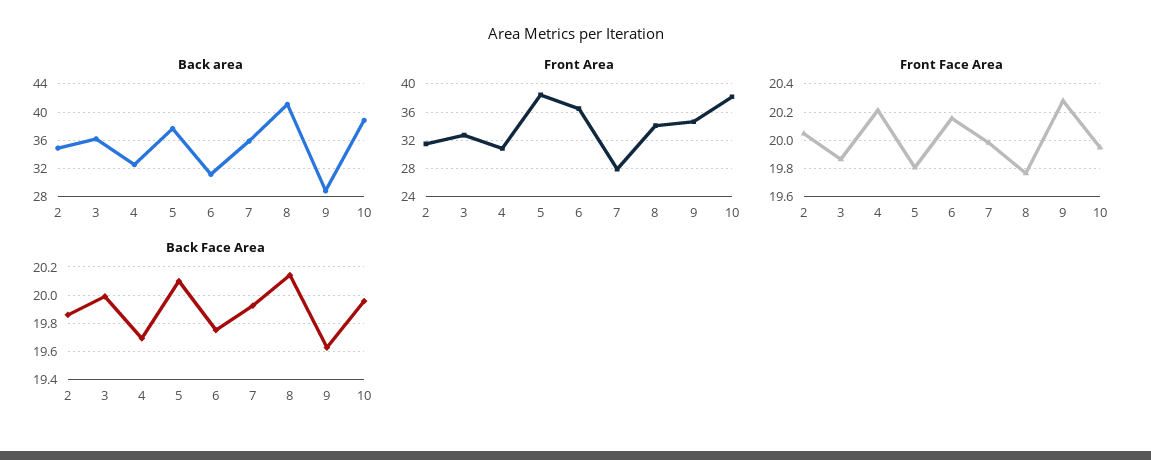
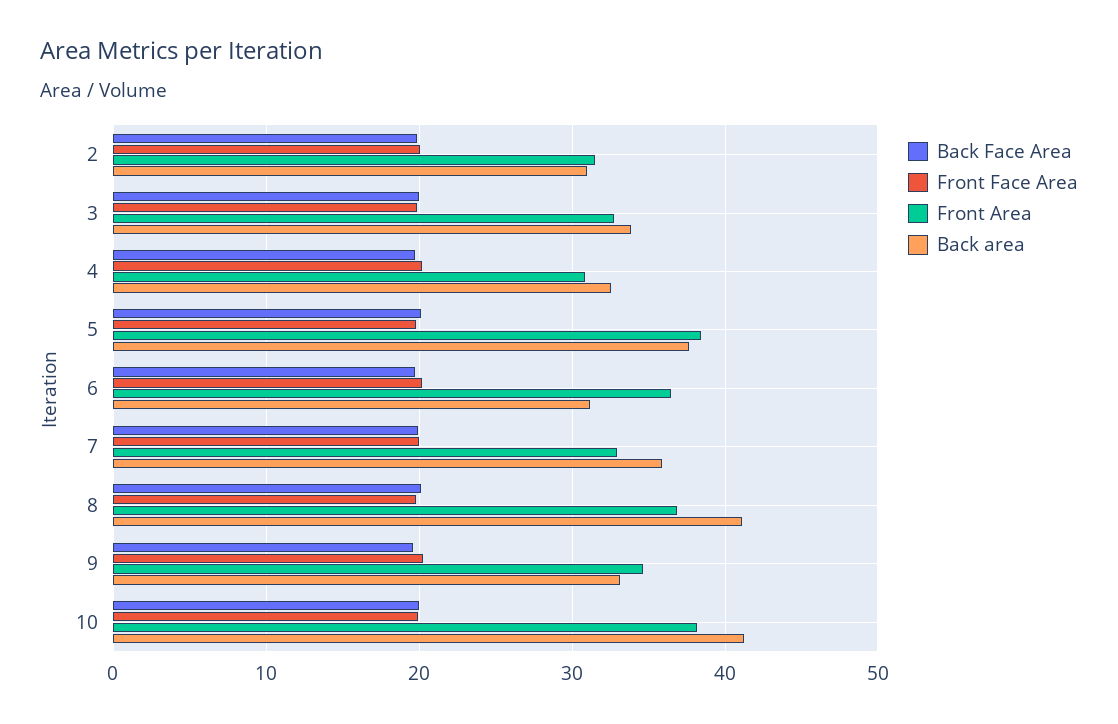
Back area, 2: 35 -> 31
Back area, 3: 36 -> 34
Back area, 9: 29 -> 33
Back area, 10: 39 -> 41
Front Area, 7: 28 -> 33
Front Area, 8: 34 -> 37

